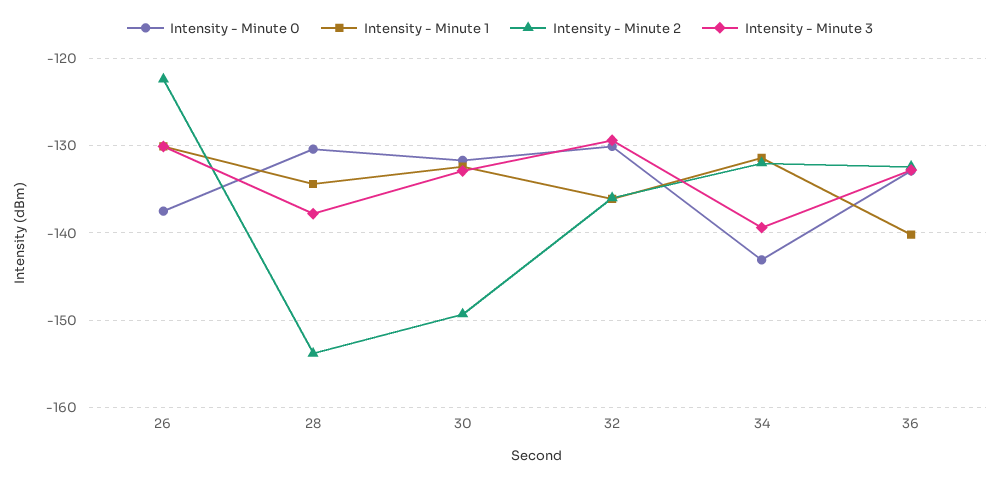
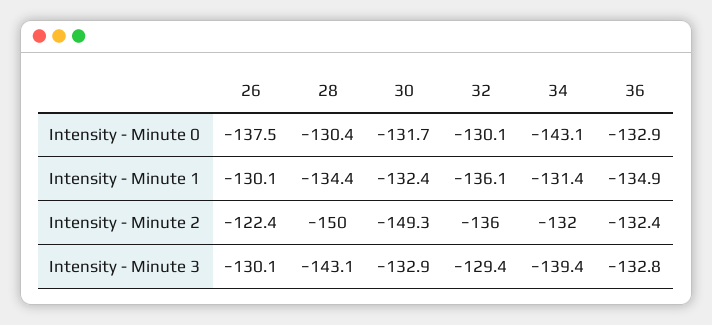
Intensity - Minute 2, 28: -154 -> -150
Intensity - Minute 3, 28: -138 -> -143.1
Intensity - Minute 1, 36: -140 -> -134.9

